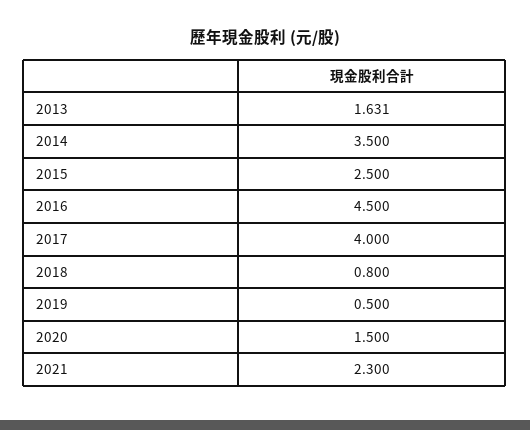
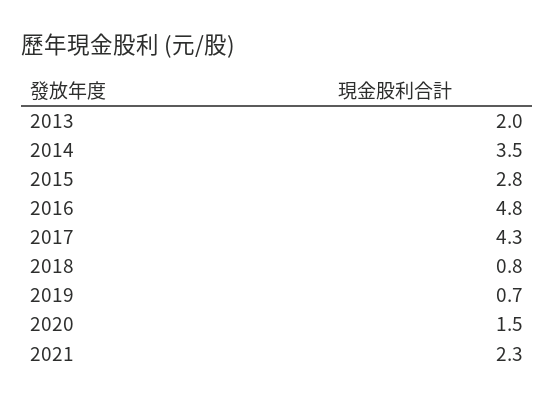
2013: 1.631 -> 2
2015: 2.5 -> 2.8
2016: 4.5 -> 4.8
2017: 4 -> 4.3
2019: 0.5 -> 0.7

